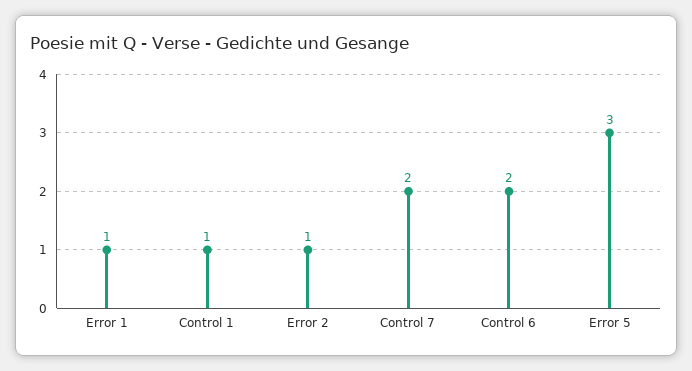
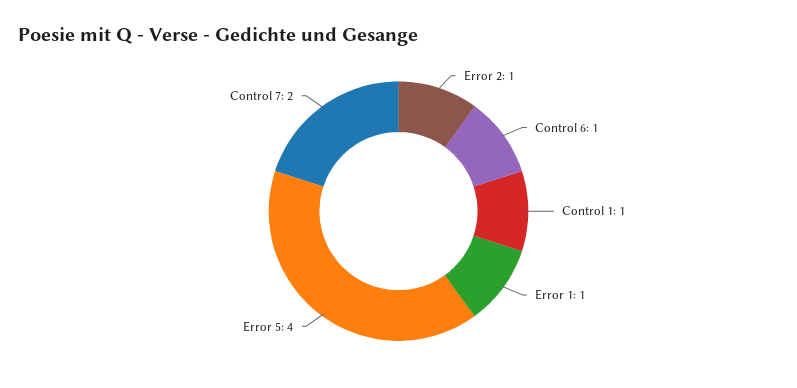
Control 6: 2 -> 1
Error 5: 3 -> 4

